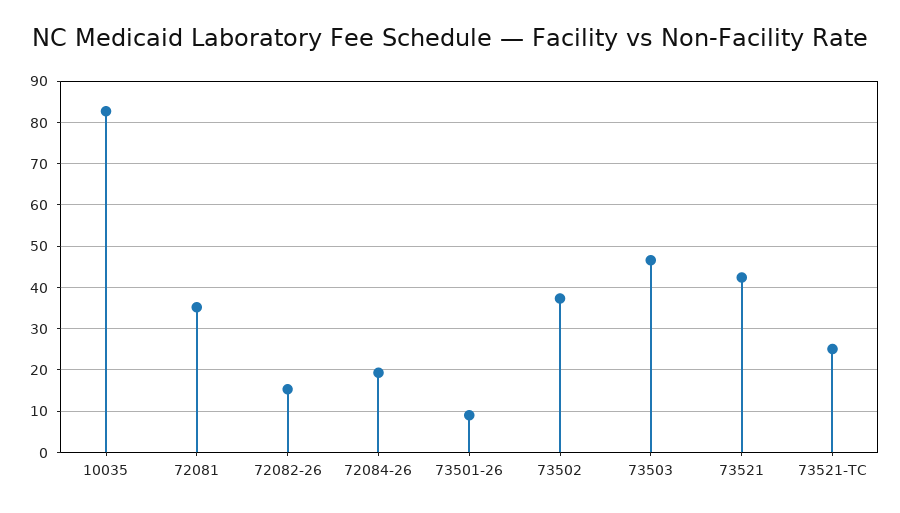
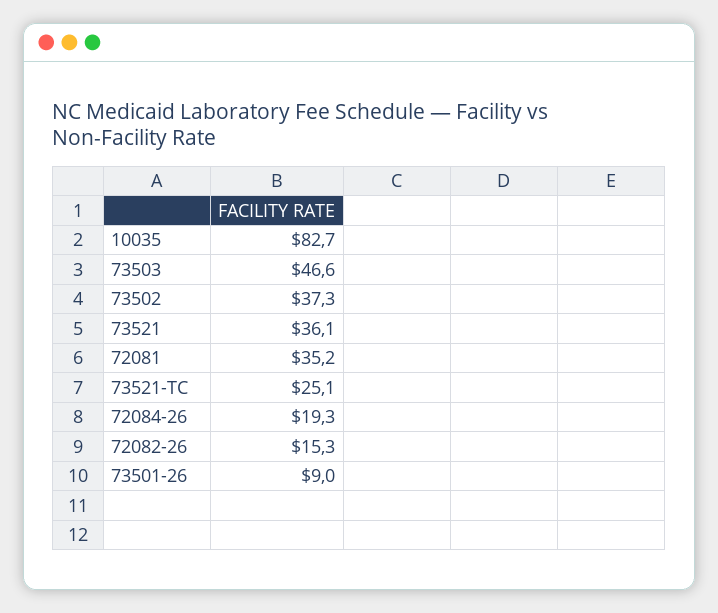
73521: 42 -> 36.1

